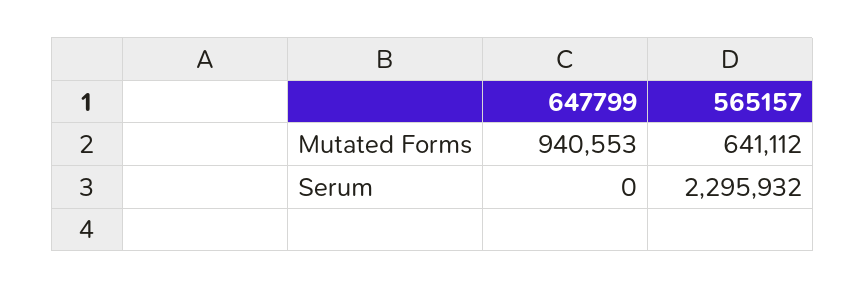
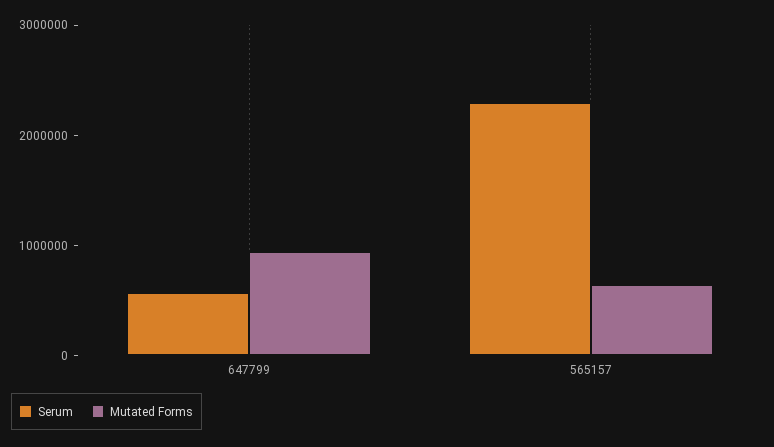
Serum, 647799: 0 -> 600000

